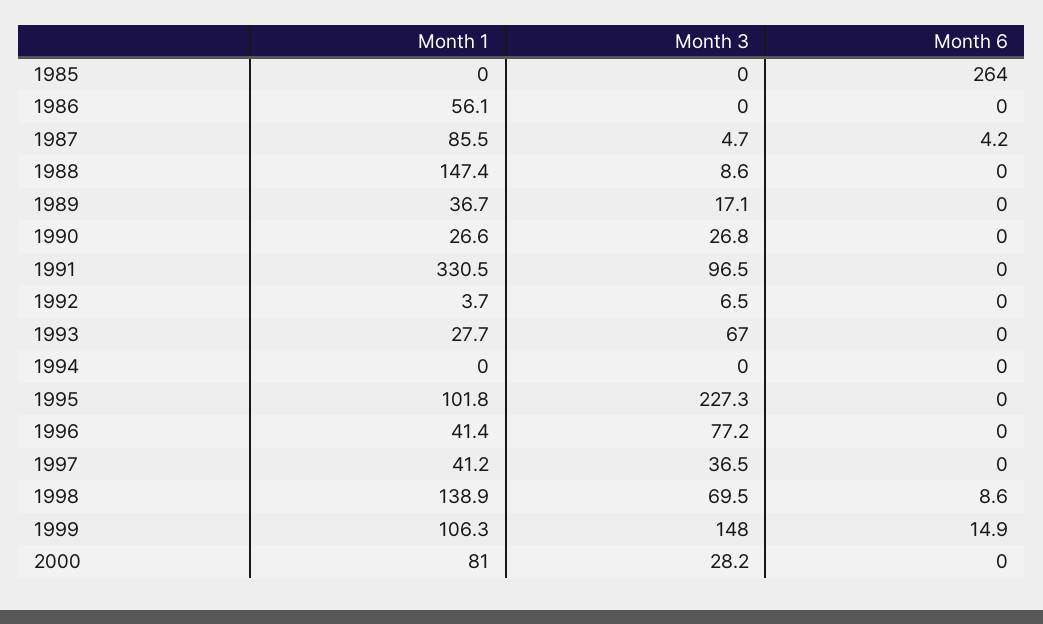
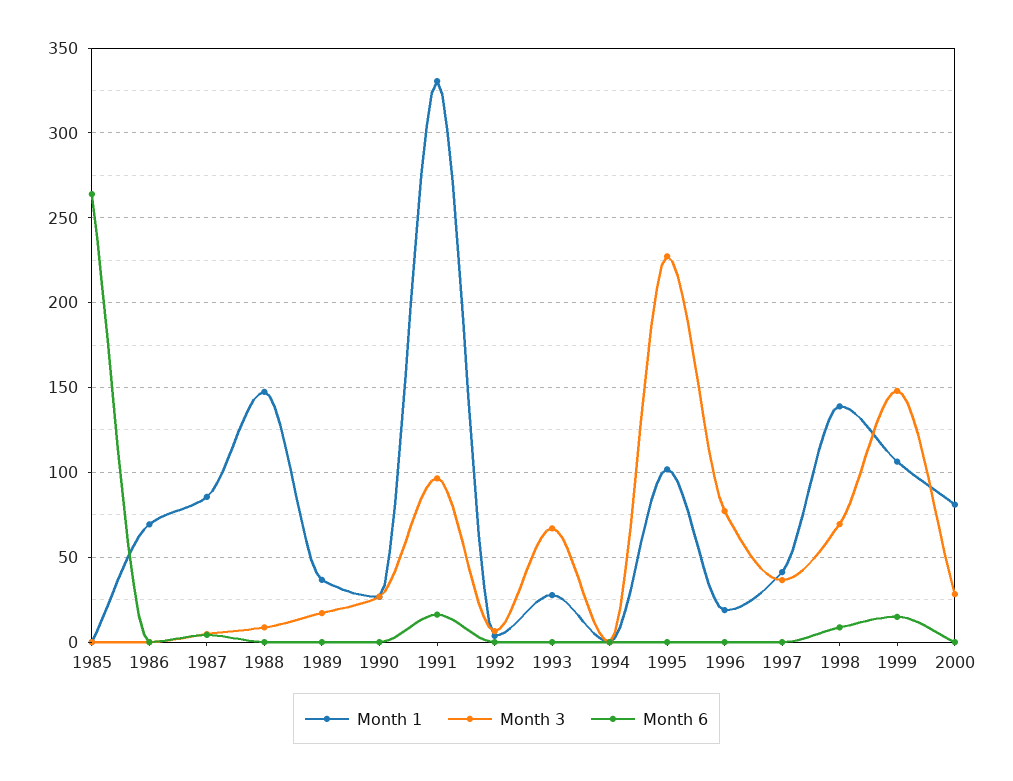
Month 1, 1986: 56.1 -> 70
Month 6, 1991: 0 -> 15
Month 1, 1996: 41.4 -> 20

